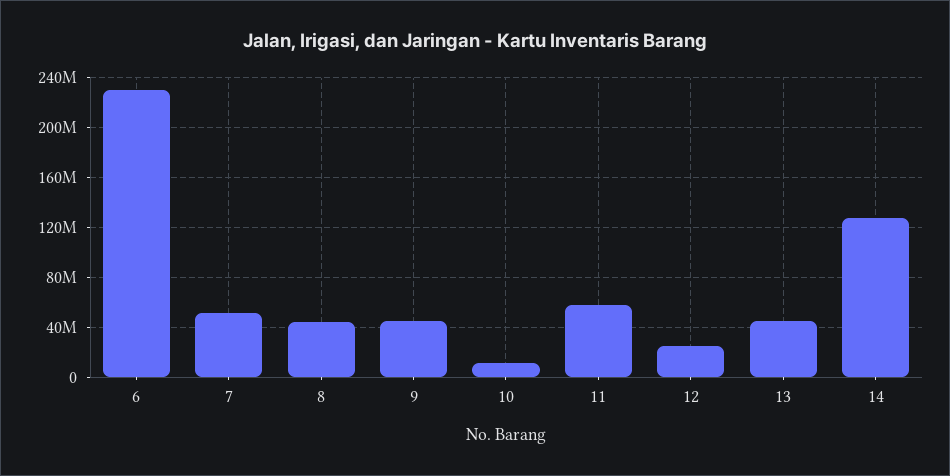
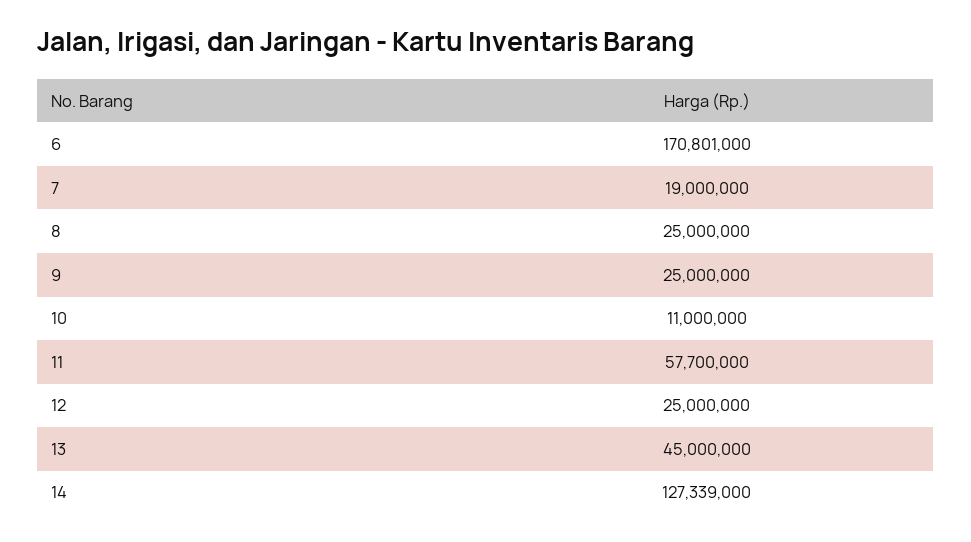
6: 230000000 -> 170801000
7: 50000000 -> 19000000
8: 45000000 -> 25000000
9: 45000000 -> 25000000

